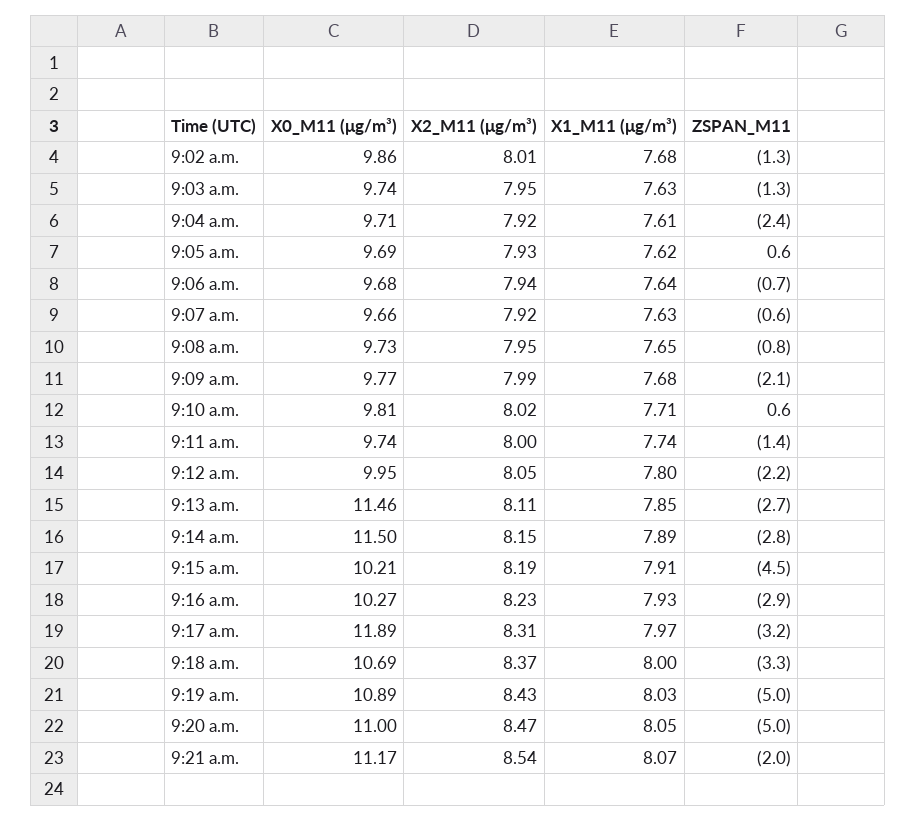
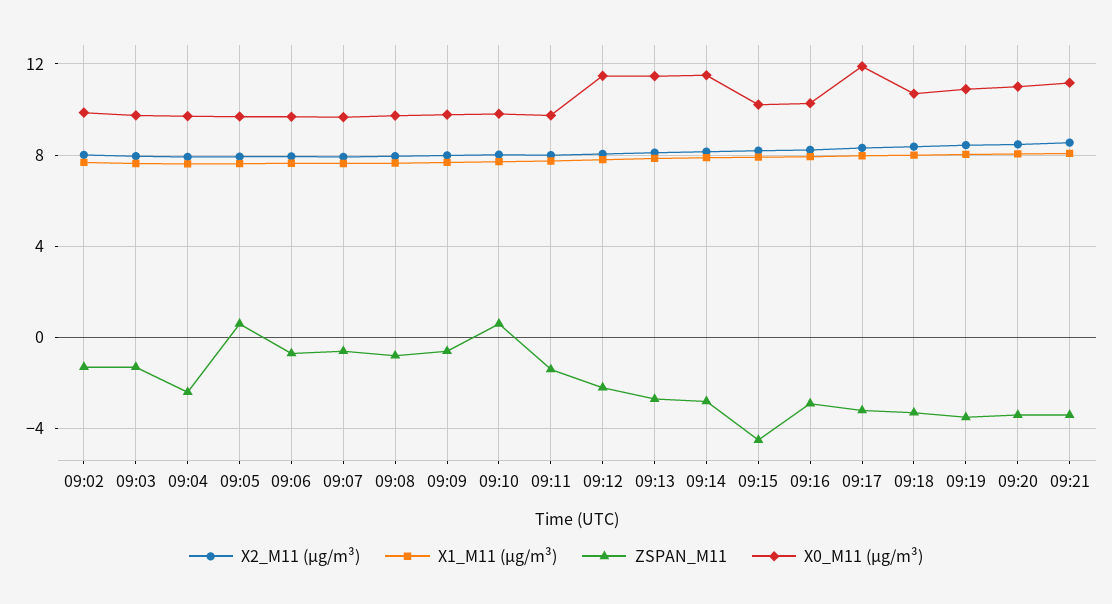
ZSPAN_M11, 9:09 a.m.: -2.1 -> -0.5
X0_M11 (μg/m³), 9:12 a.m.: 9.95 -> 11.5
ZSPAN_M11, 9:19 a.m.: -5 -> -3.5
ZSPAN_M11, 9:20 a.m.: -5 -> -3.5
ZSPAN_M11, 9:21 a.m.: -2 -> -3.5

